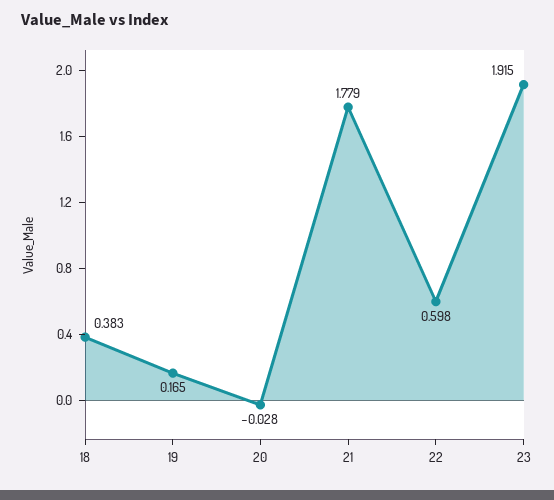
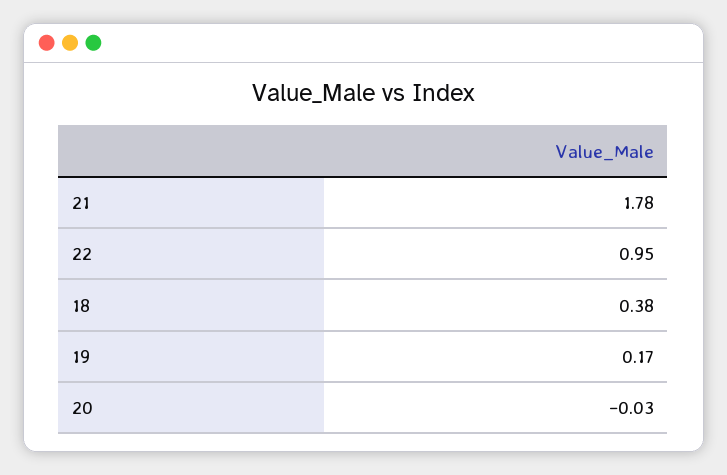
22: 0.598 -> 0.95
23: 1.915 -> none

